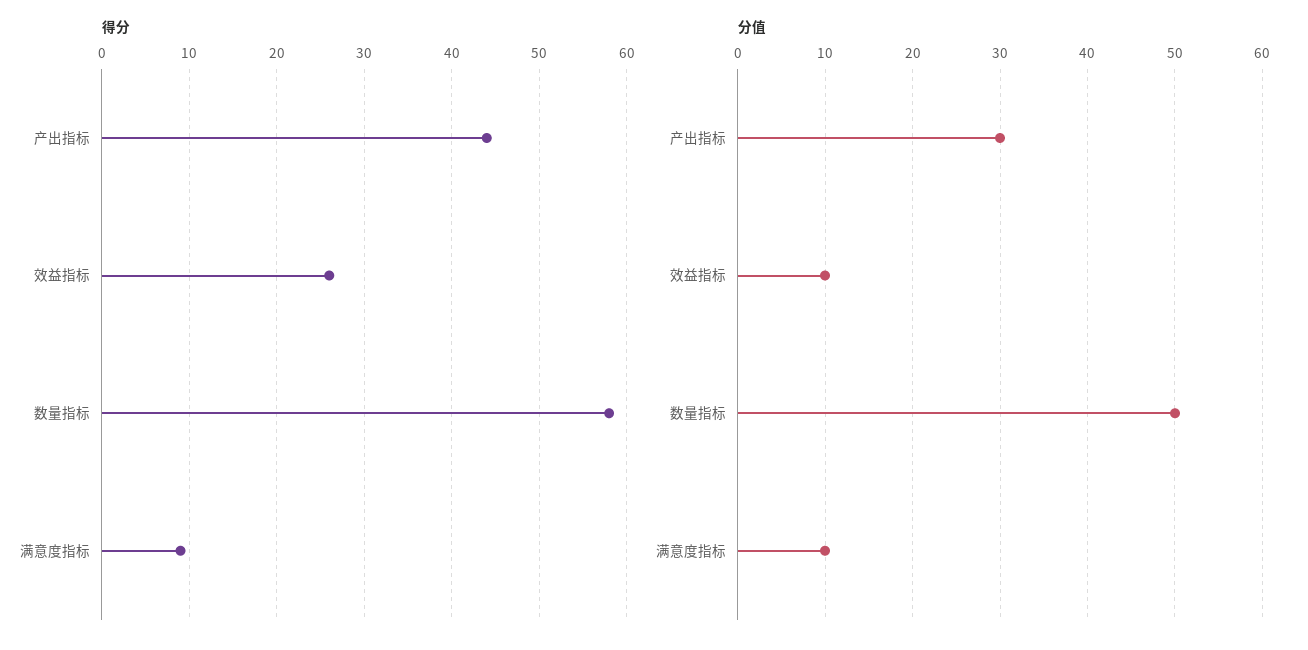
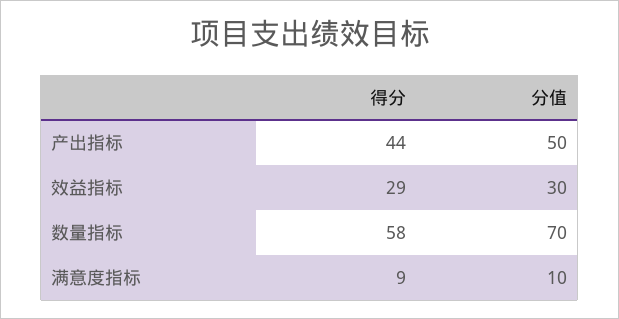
得分, 效益指标: 26 -> 29
分值, 产出指标: 30 -> 50
分值, 效益指标: 10 -> 30
分值, 数量指标: 50 -> 70

